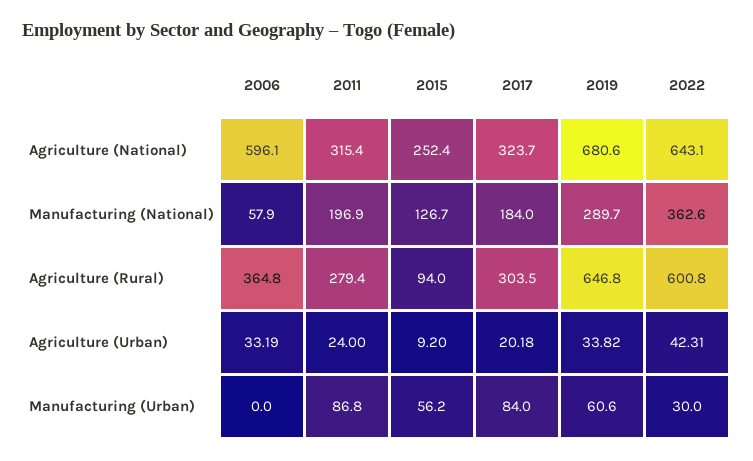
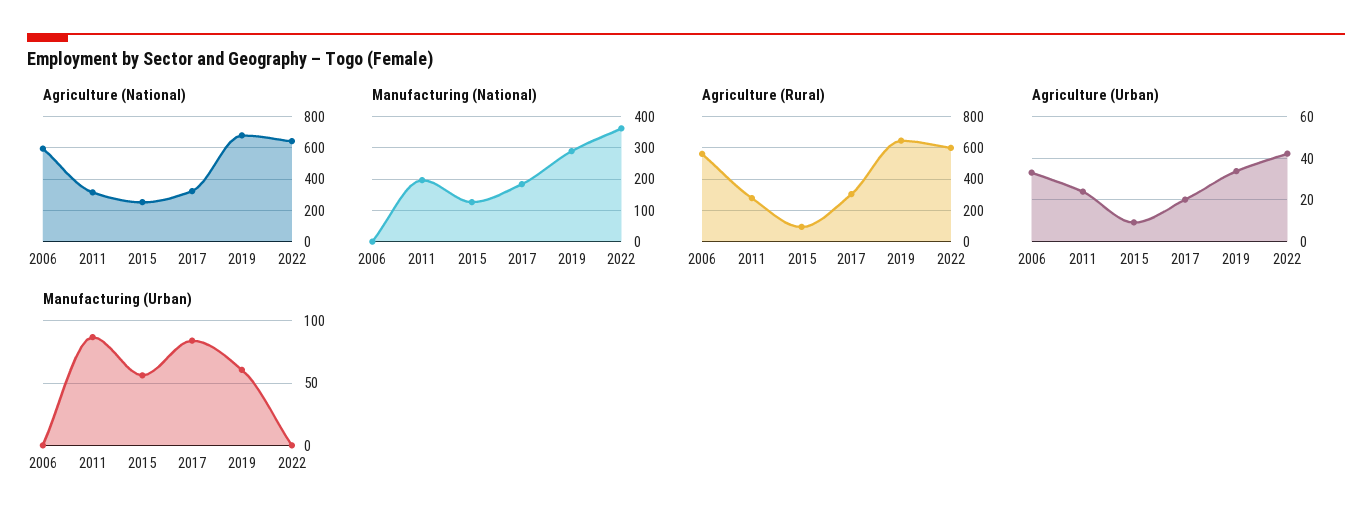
Manufacturing (National), 2006: 57.9 -> 0
Agriculture (Rural), 2006: 364.8 -> 550
Manufacturing (Urban), 2022: 30 -> 0

